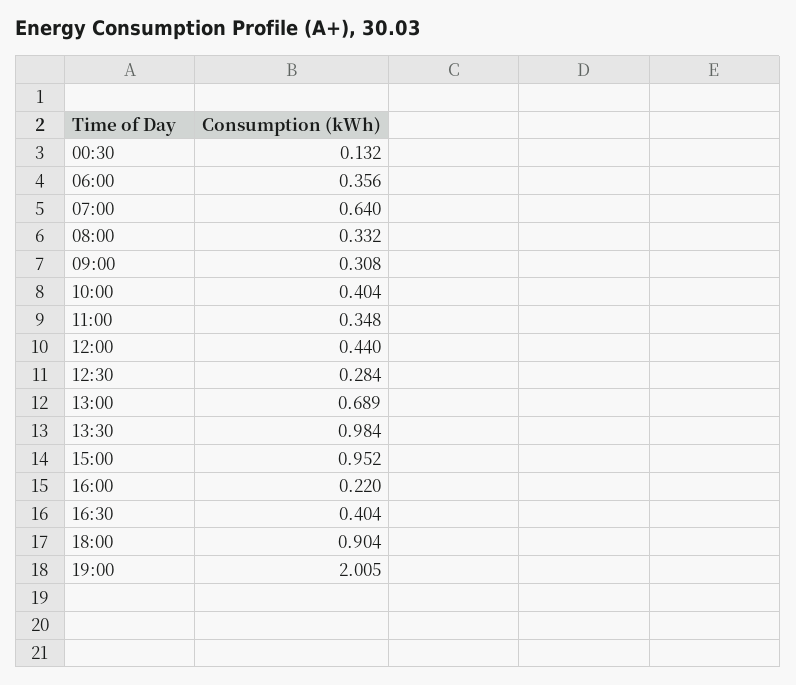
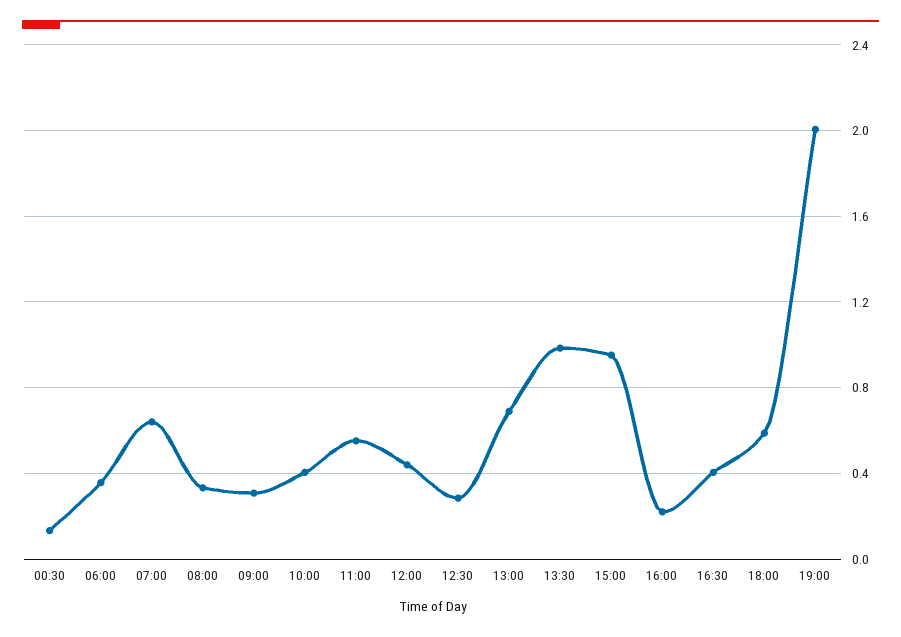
11:00: 0.348 -> 0.55
18:00: 0.904 -> 0.6

